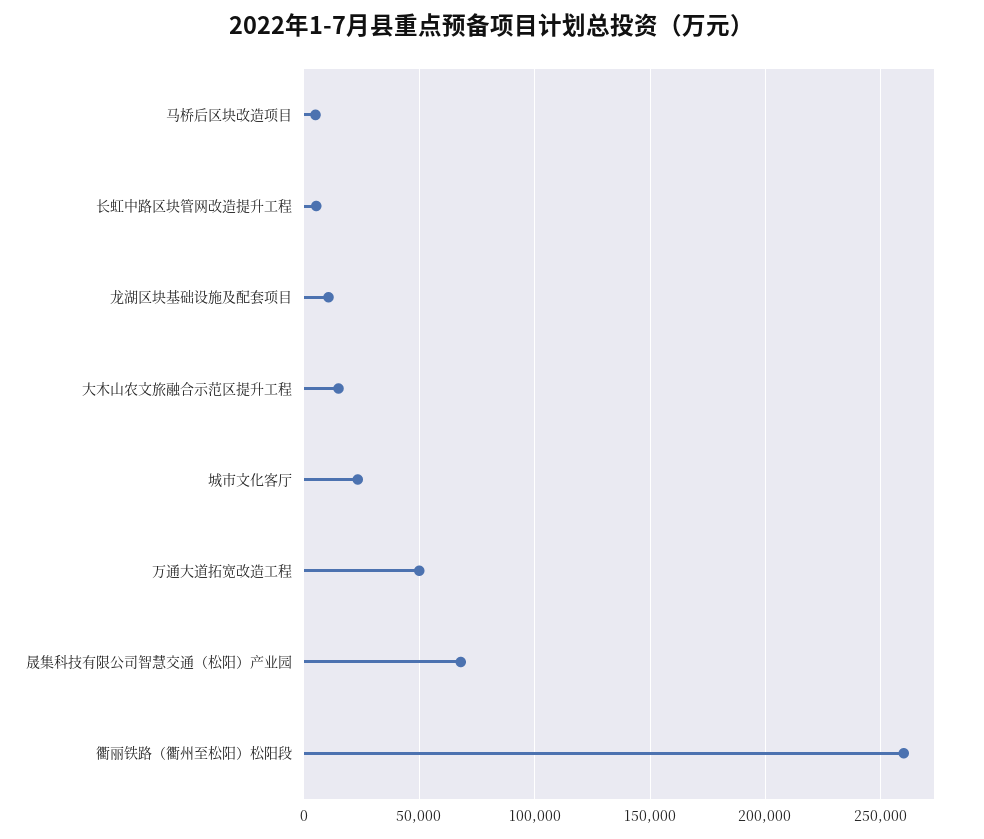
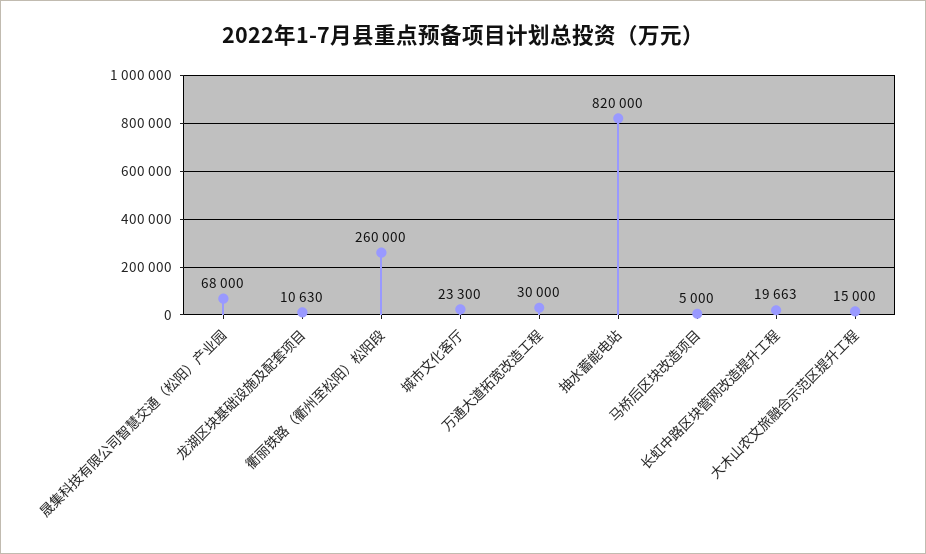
长虹中路区块管网改造提升工程: 5000 -> 19663
万通大道拓宽改造工程: 50000 -> 30000
抽水蓄能电站: none -> 820000

